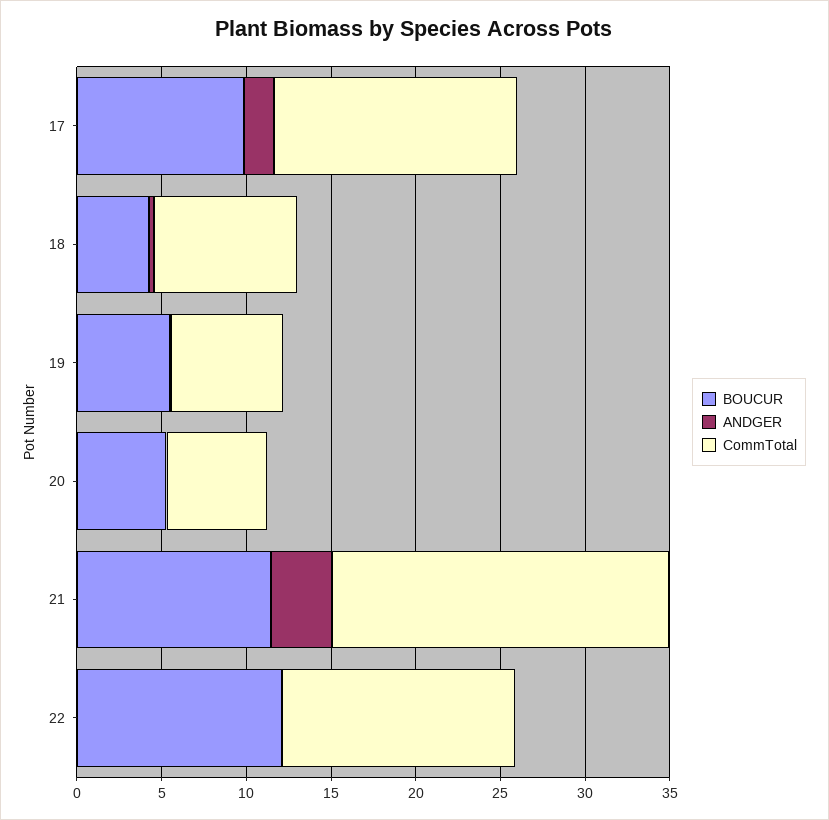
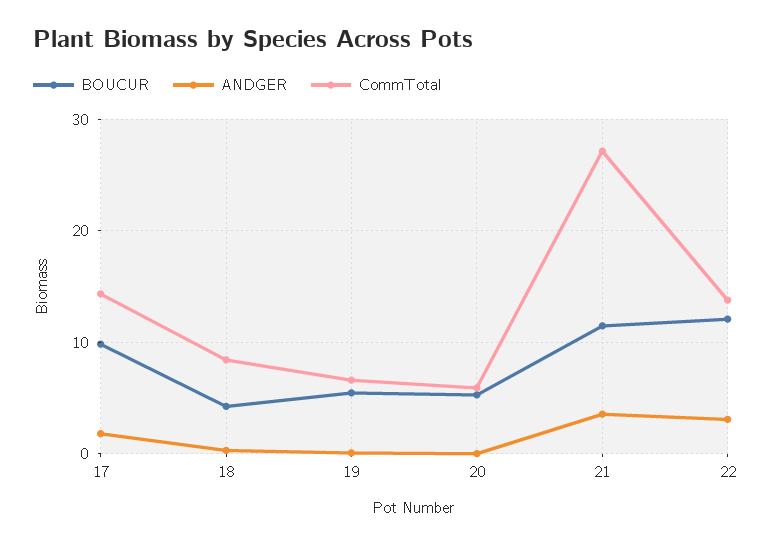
CommTotal, 21: 20 -> 27
ANDGER, 22: 0 -> 3

